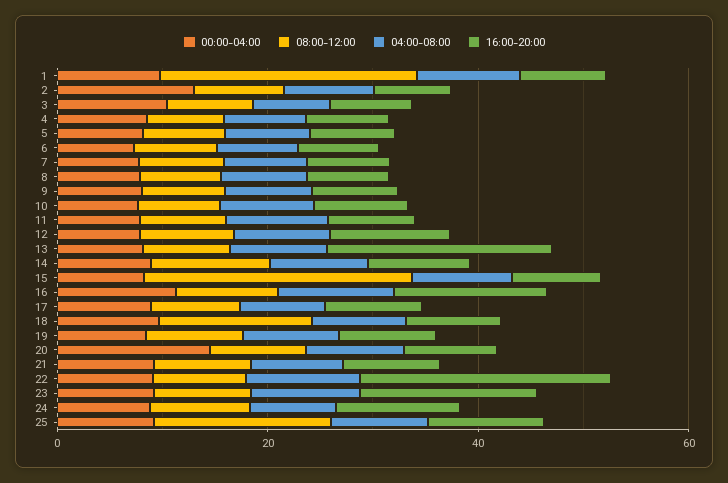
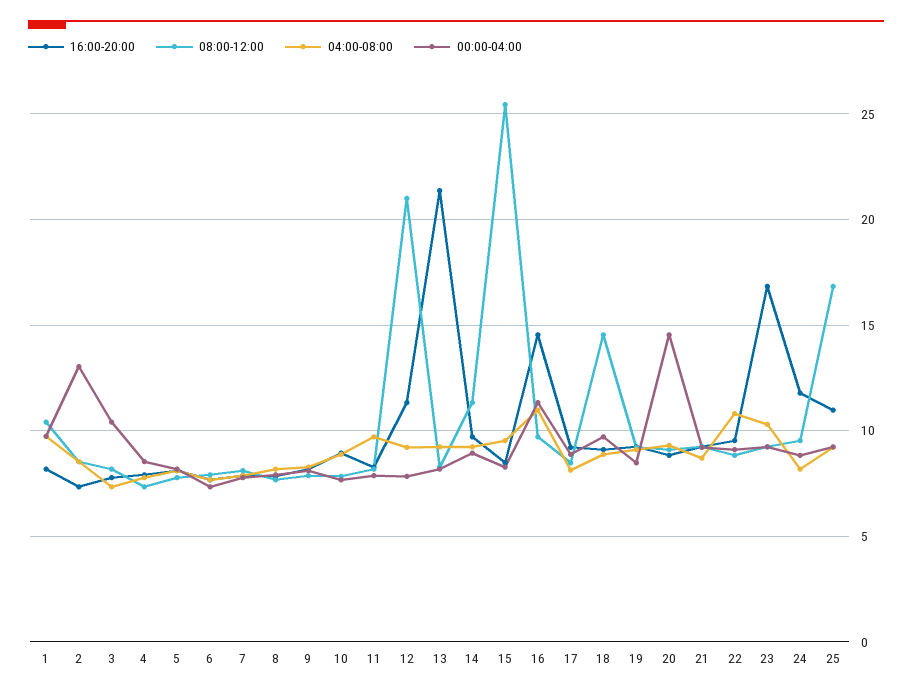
08:00-12:00, 1: 25 -> 10.5
08:00-12:00, 12: 10 -> 21
16:00-20:00, 22: 25 -> 9.5

